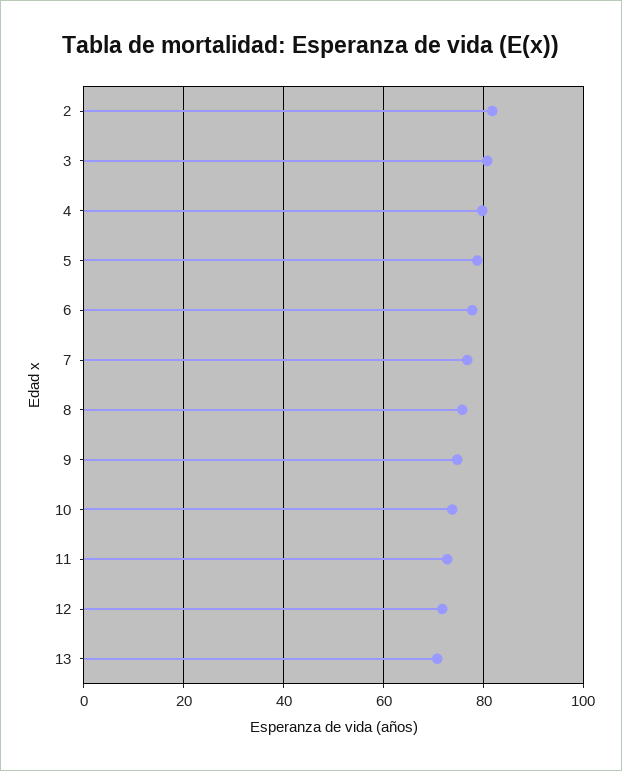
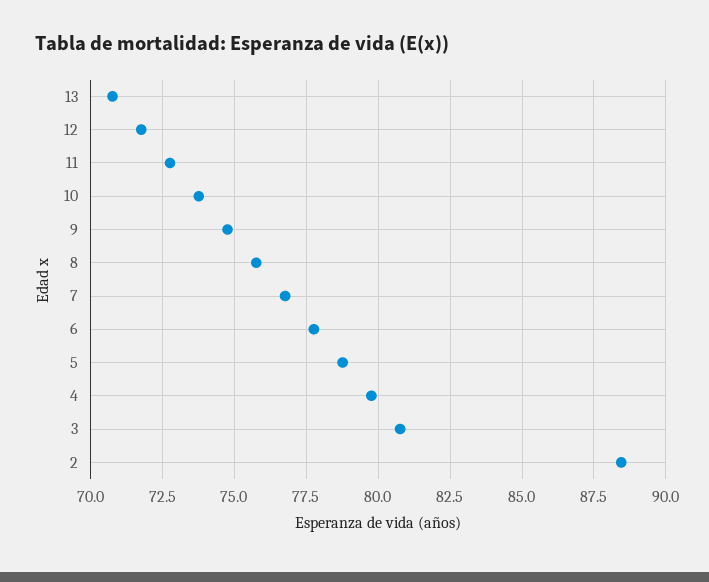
2: 82 -> 88.5

